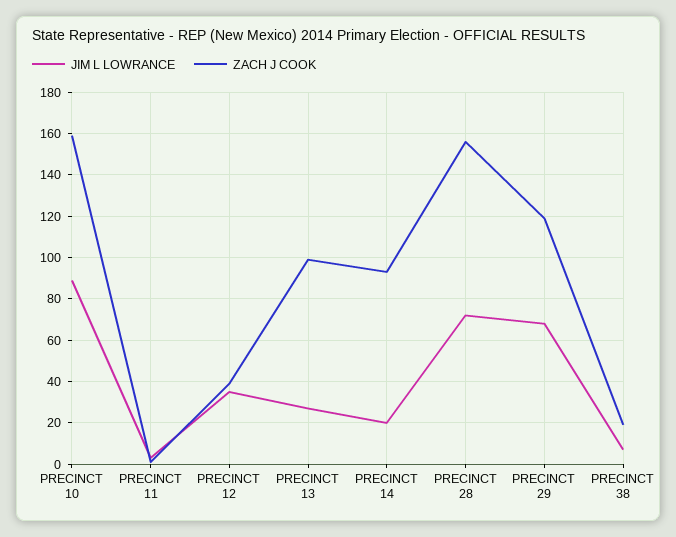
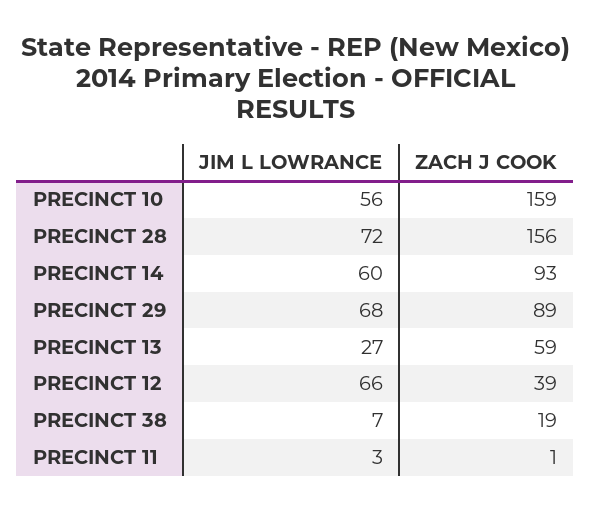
JIM L LOWRANCE, PRECINCT 10: 90 -> 56
JIM L LOWRANCE, PRECINCT 12: 35 -> 66
ZACH J COOK, PRECINCT 13: 100 -> 59
JIM L LOWRANCE, PRECINCT 14: 20 -> 60
ZACH J COOK, PRECINCT 29: 120 -> 89

